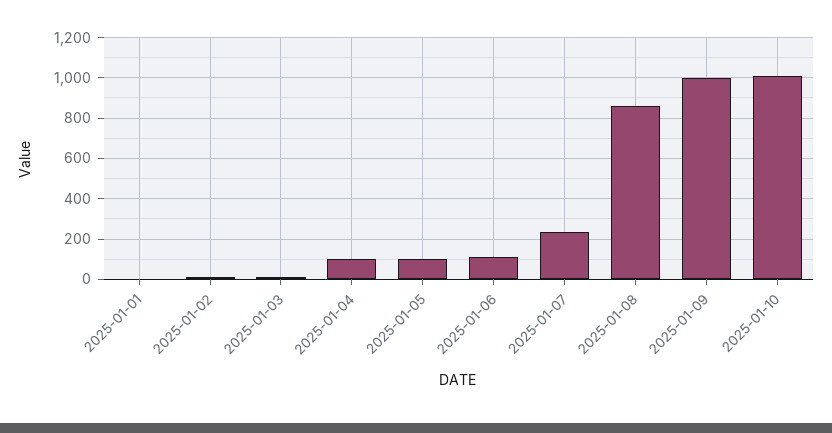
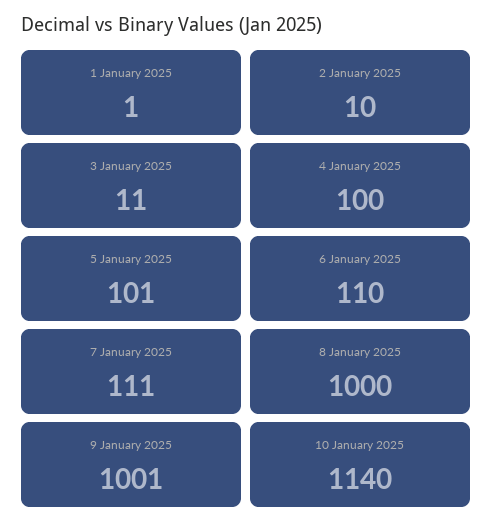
2025-01-07: 250 -> 111
2025-01-08: 850 -> 1000
2025-01-10: 1000 -> 1140

